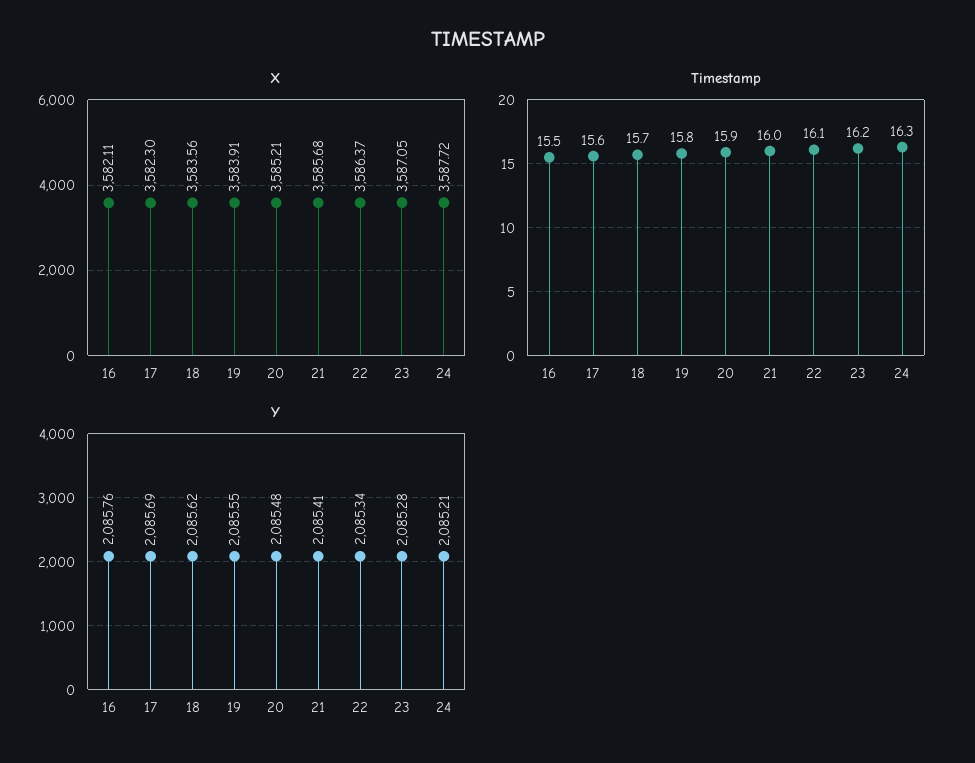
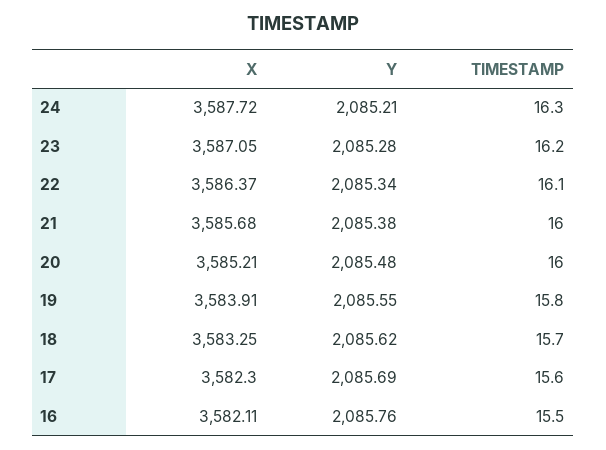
X, 18: 3583.56 -> 3583.25
Timestamp, 20: 15.9 -> 16
Y, 21: 2085.41 -> 2085.38

